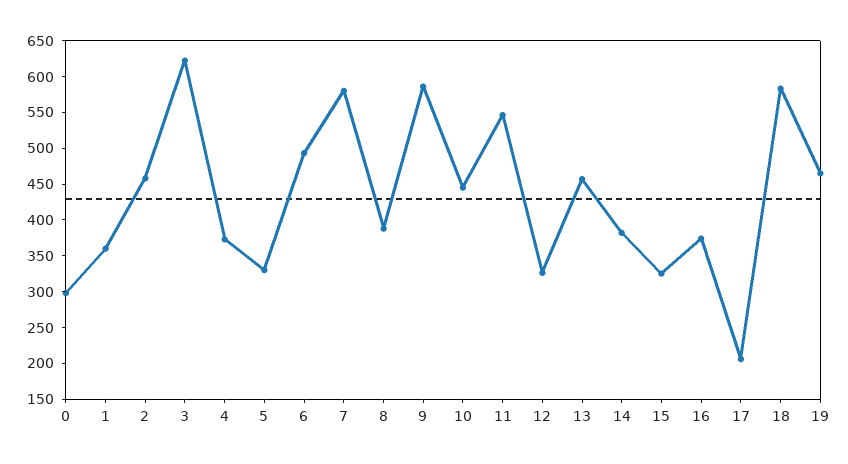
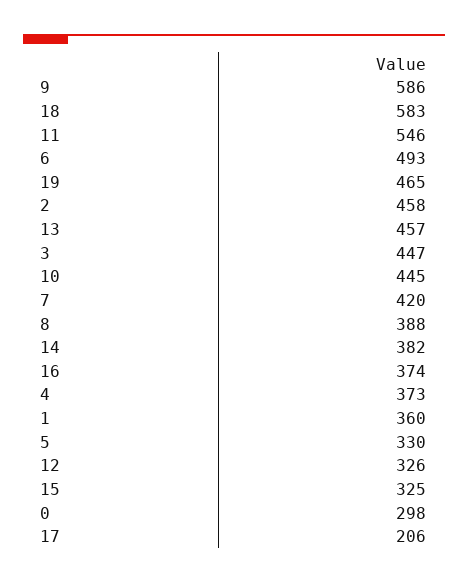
3: 625 -> 447
7: 575 -> 420

